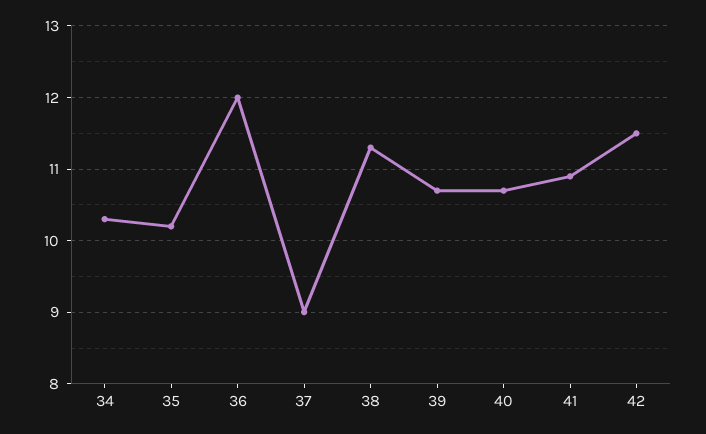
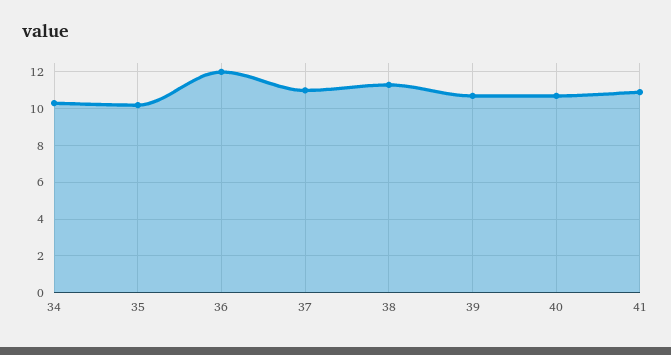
37: 9 -> 11
42: 11.5 -> none

